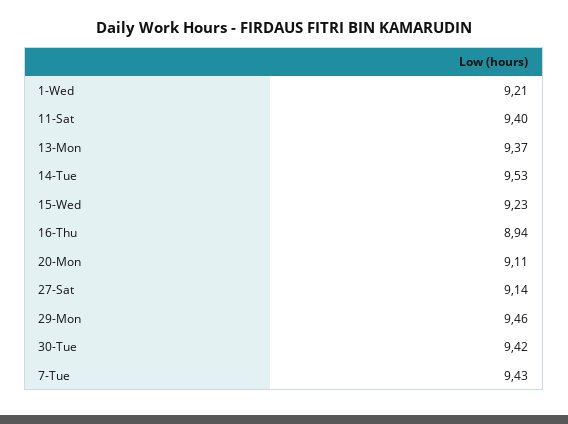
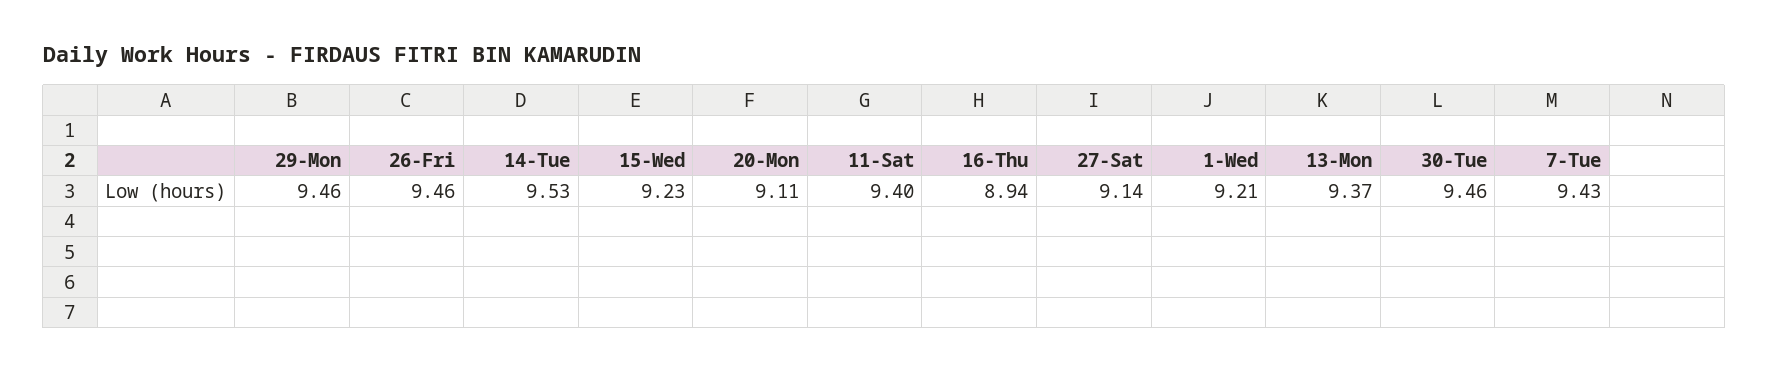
30-Tue: 9.42 -> 9.46
26-Fri: none -> 9.46

